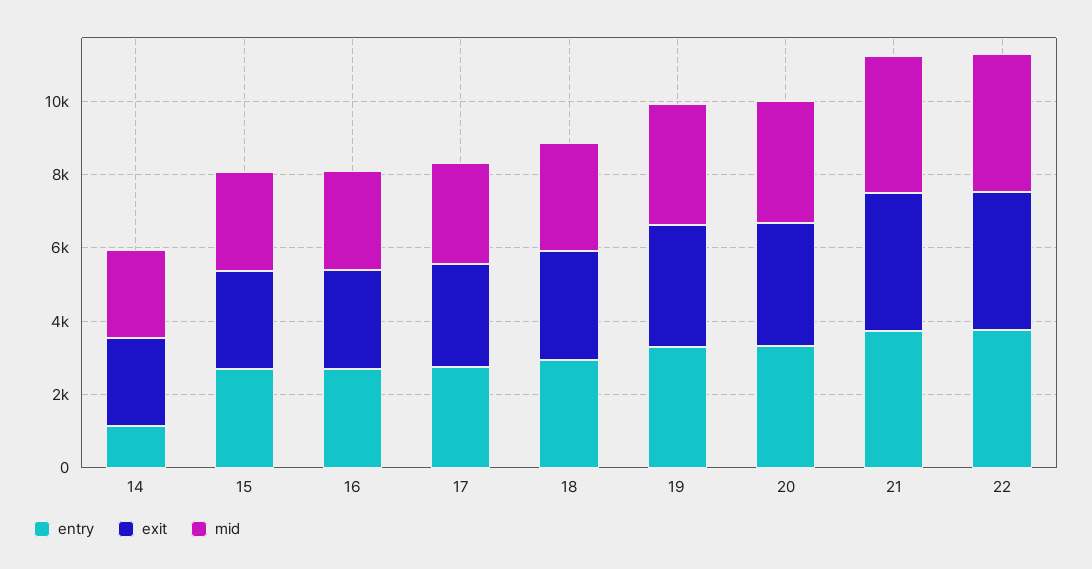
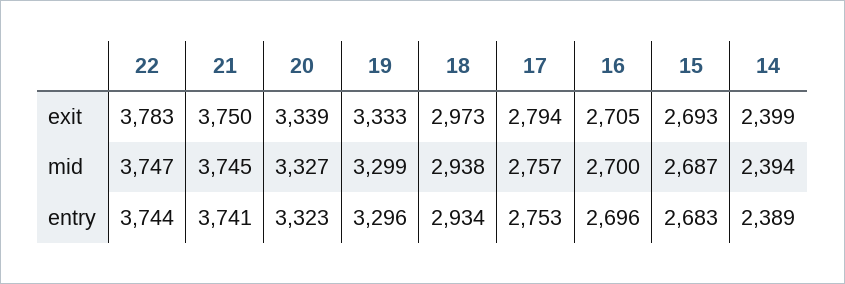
entry, 14: 1000 -> 2389

